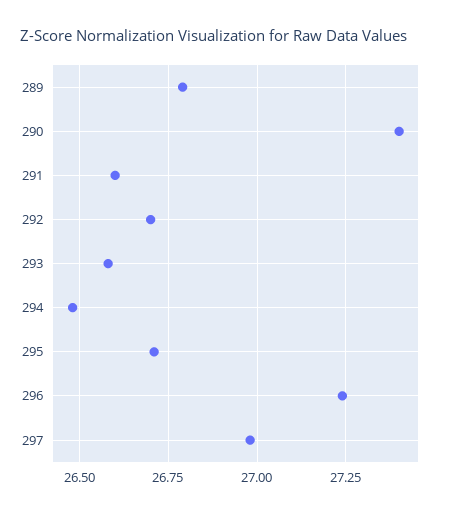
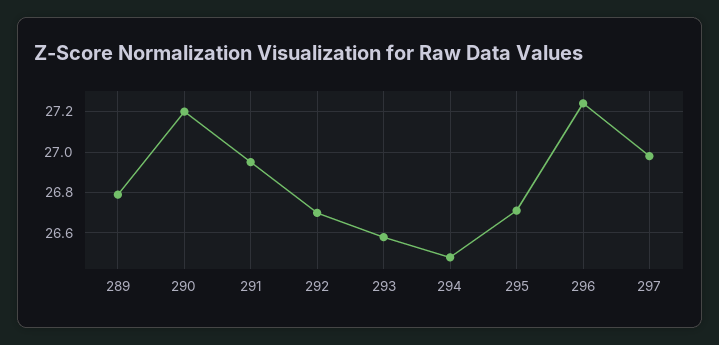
290: 27.4 -> 27.2
291: 26.6 -> 26.95

